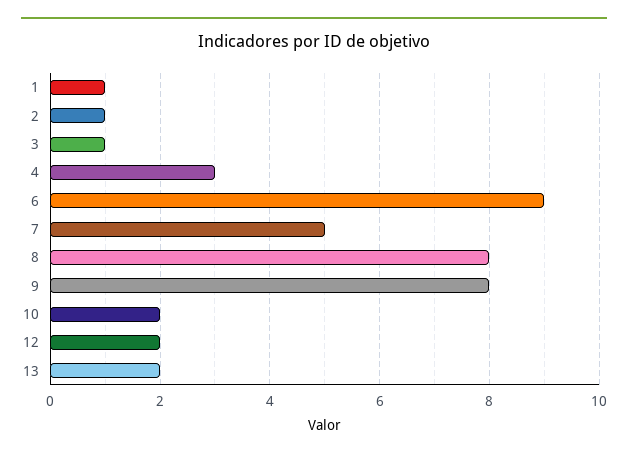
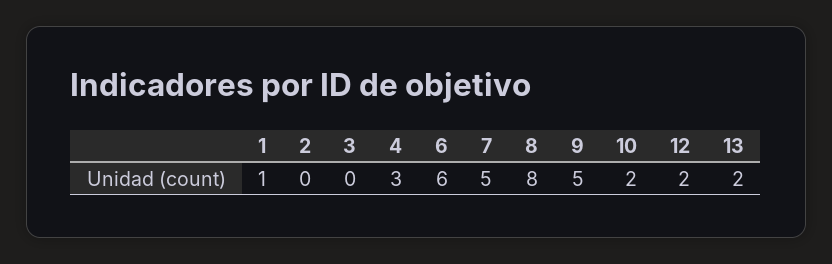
2: 1 -> 0
3: 1 -> 0
6: 9 -> 6
9: 8 -> 5

